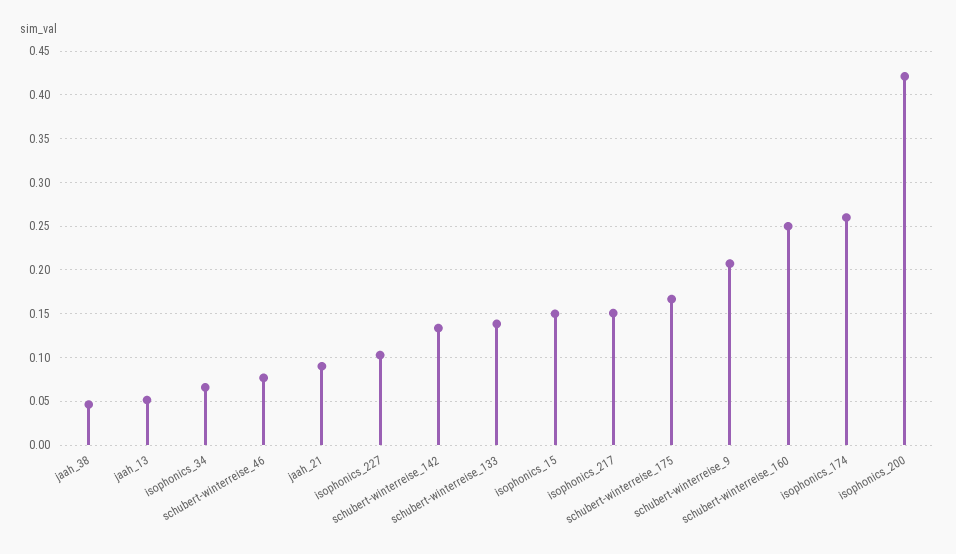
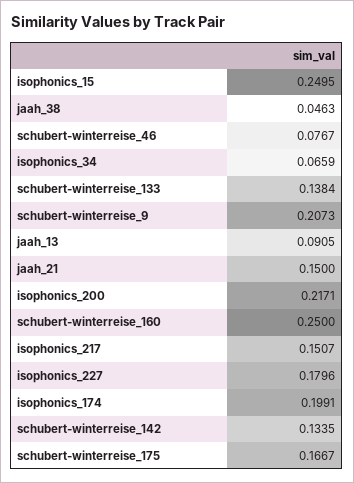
jaah_13: 0.05 -> 0.0905
jaah_21: 0.09 -> 0.15
isophonics_227: 0.1 -> 0.1796
isophonics_15: 0.15 -> 0.2495
isophonics_174: 0.26 -> 0.1991
isophonics_200: 0.42 -> 0.2171

